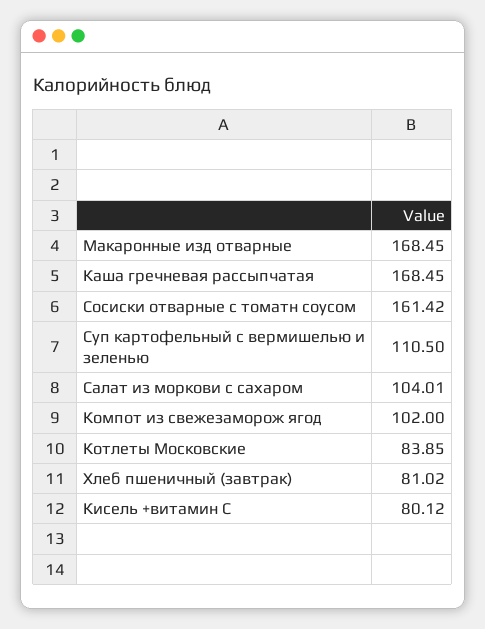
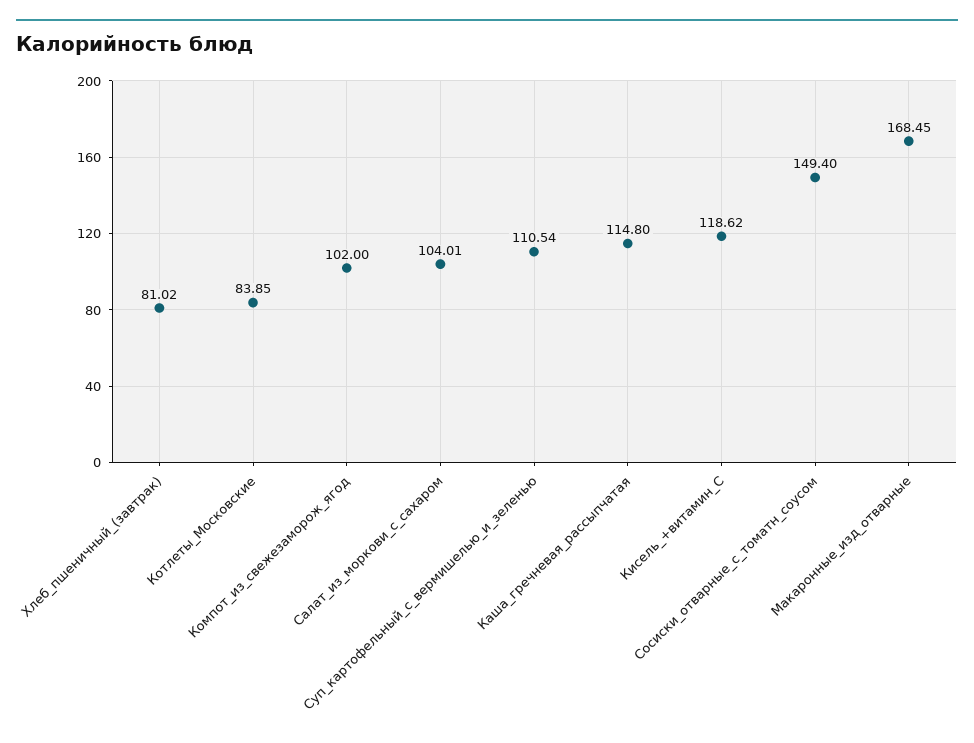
Каша гречневая рассыпчатая: 168.45 -> 114.8
Сосиски отварные с томатн соусом: 161.42 -> 149.4
Суп картофельный с вермишелью и зеленью: 110.5 -> 110.54
Кисель +витамин С: 80.12 -> 118.62

